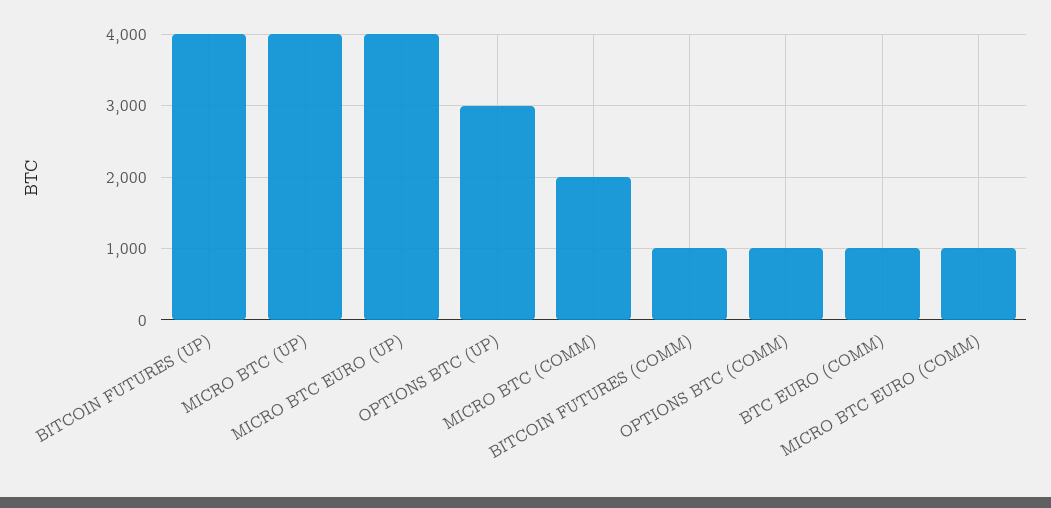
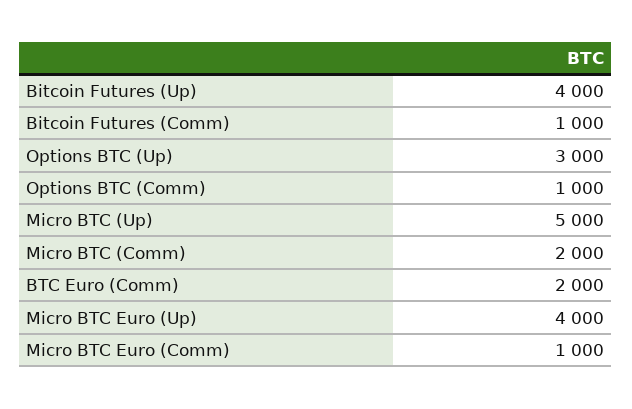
MICRO BTC (UP): 4000 -> 5000
BTC EURO (COMM): 1000 -> 2000

